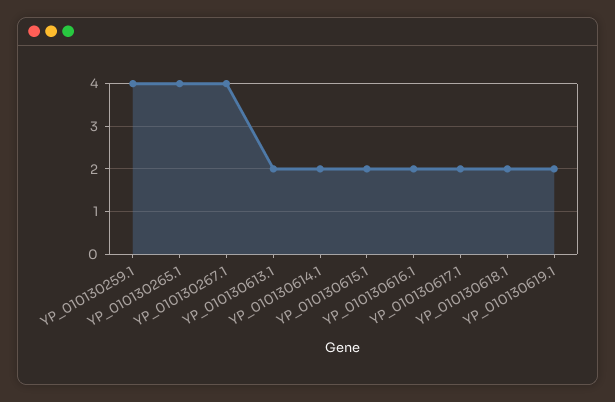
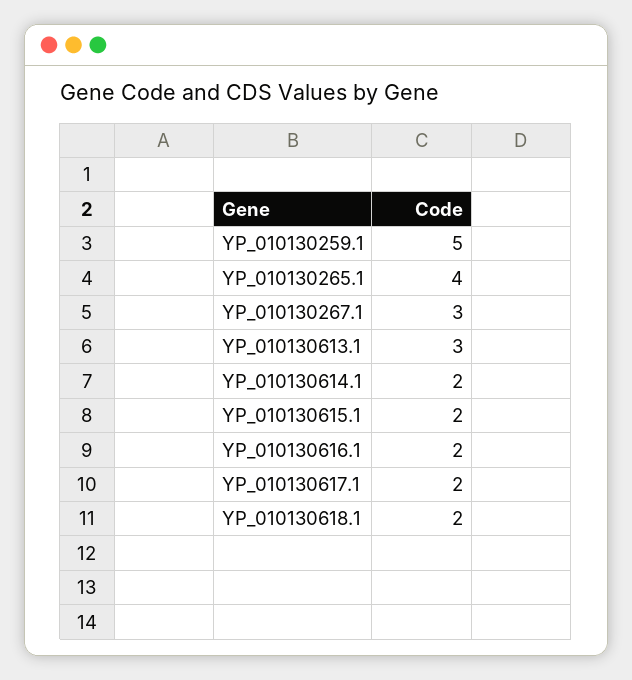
YP_010130259.1: 4 -> 5
YP_010130267.1: 4 -> 3
YP_010130613.1: 2 -> 3
YP_010130619.1: 2 -> none

